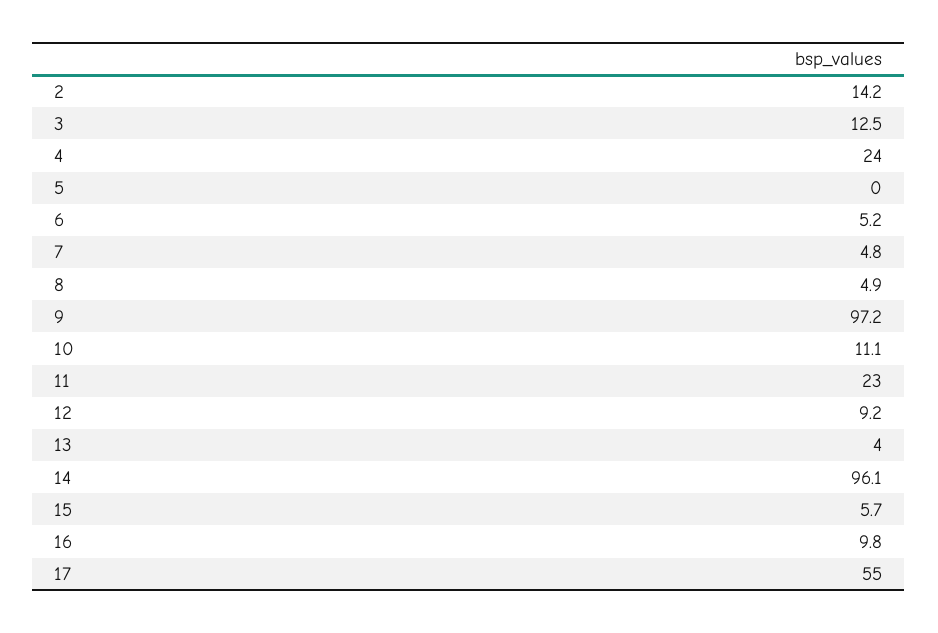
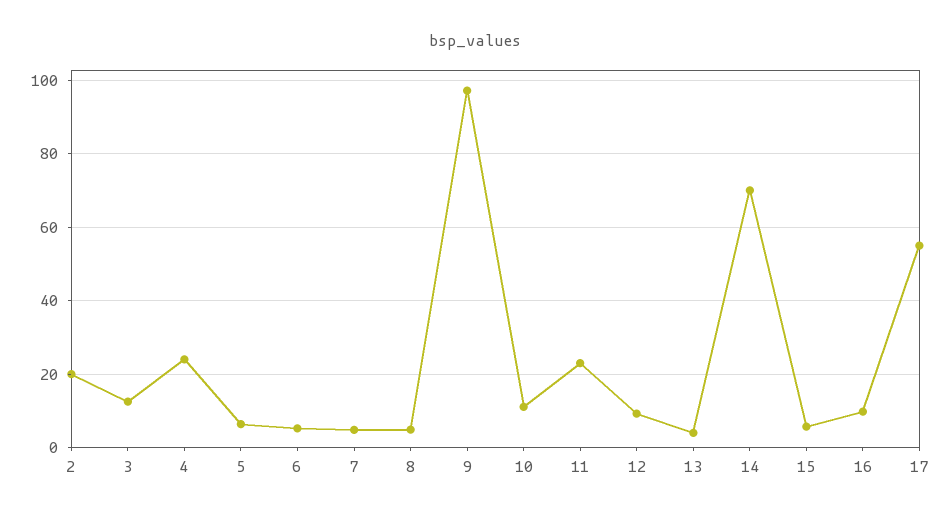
2: 14.2 -> 20
5: 0 -> 6
14: 96.1 -> 70

